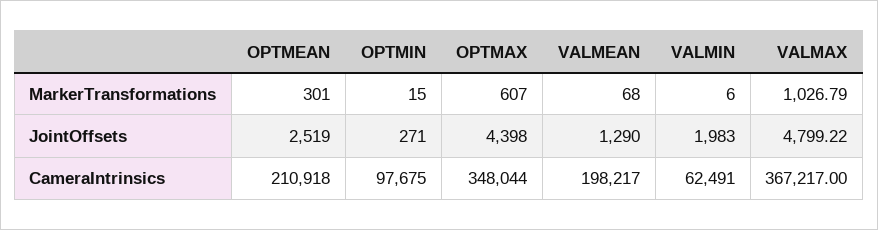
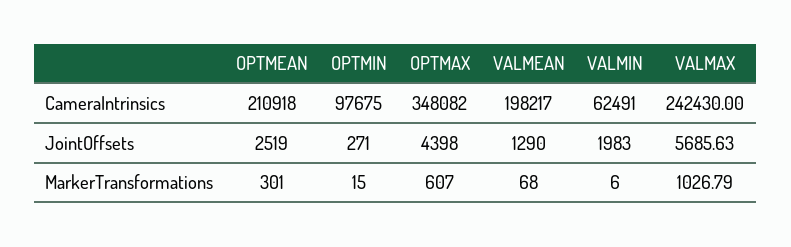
VALMAX, JointOffsets: 4799.22 -> 5685.63
OPTMAX, CameraIntrinsics: 348044 -> 348082
VALMAX, CameraIntrinsics: 367217 -> 242430

